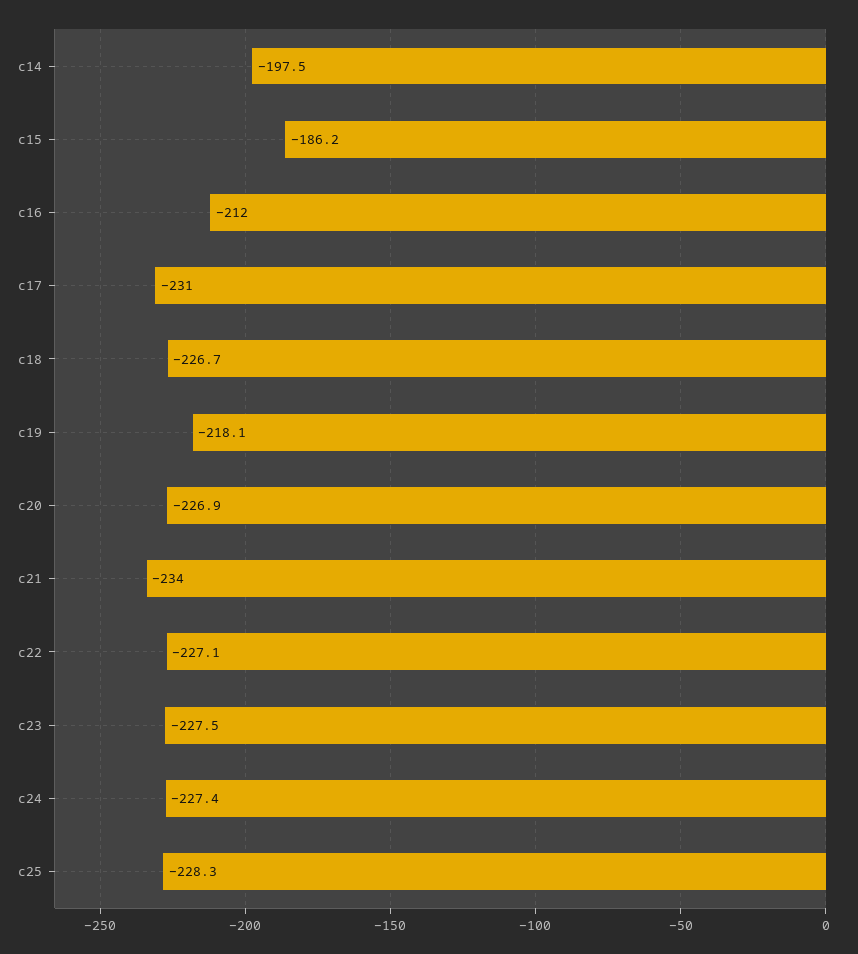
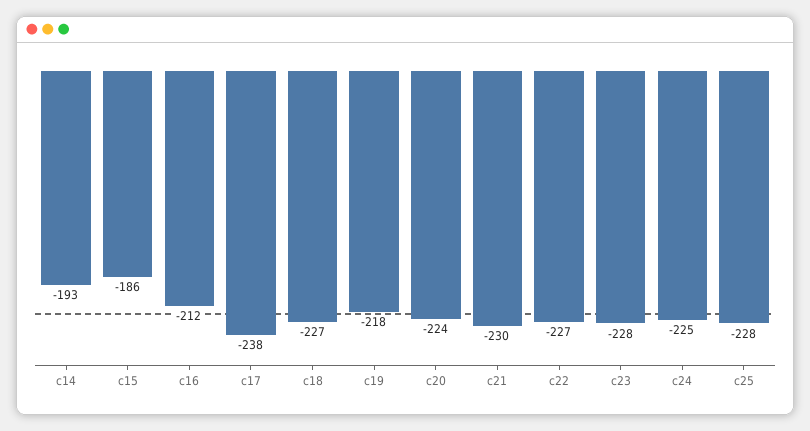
c14: -197.5 -> -193
c17: -231 -> -238
c20: -226.9 -> -224
c21: -234 -> -230
c24: -227.4 -> -225

